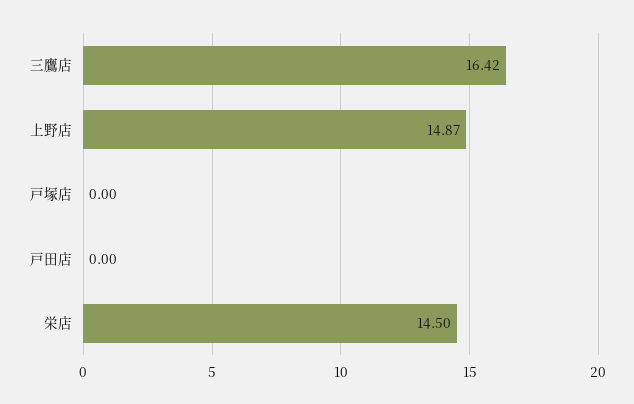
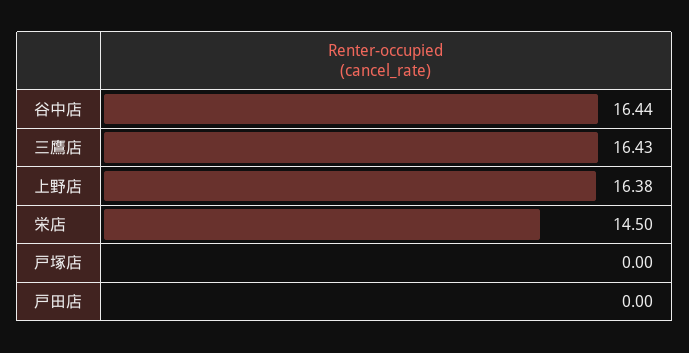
三鷹店: 16.42 -> 16.43
上野店: 14.87 -> 16.38
谷中店: none -> 16.44

